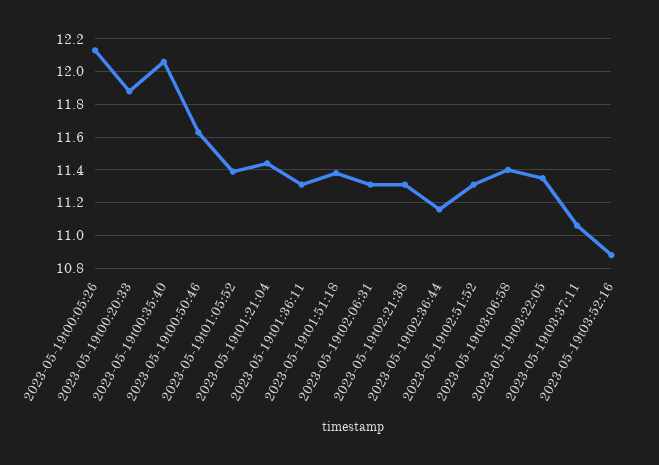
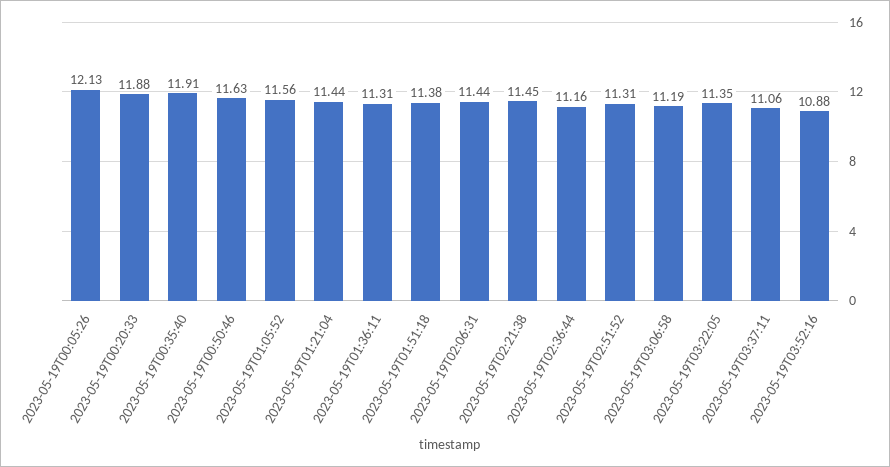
2023-05-19t00:35:40: 12.05 -> 11.91
2023-05-19t01:05:52: 11.4 -> 11.56
2023-05-19t02:06:31: 11.3 -> 11.44
2023-05-19t02:21:38: 11.3 -> 11.45
2023-05-19t03:06:58: 11.4 -> 11.19

